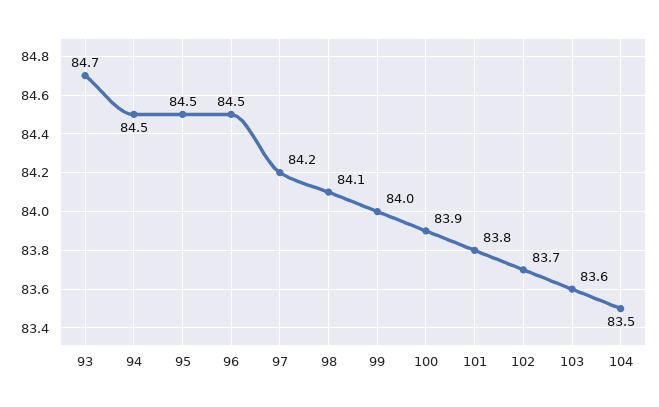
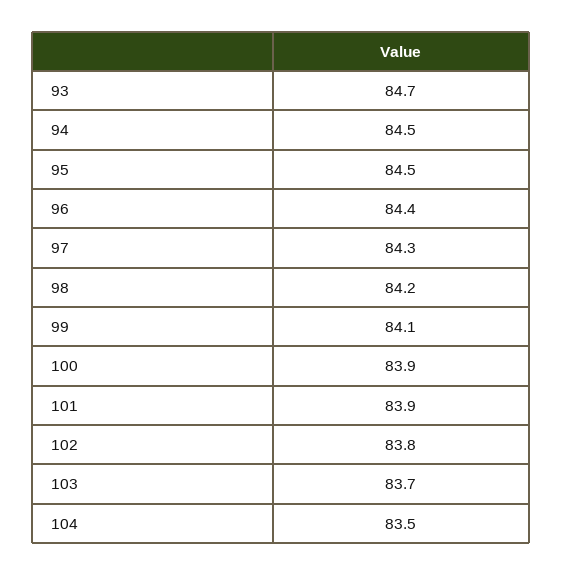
96: 84.5 -> 84.4
97: 84.2 -> 84.3
98: 84.1 -> 84.2
99: 84 -> 84.1
101: 83.8 -> 83.9
102: 83.7 -> 83.8
103: 83.6 -> 83.7

